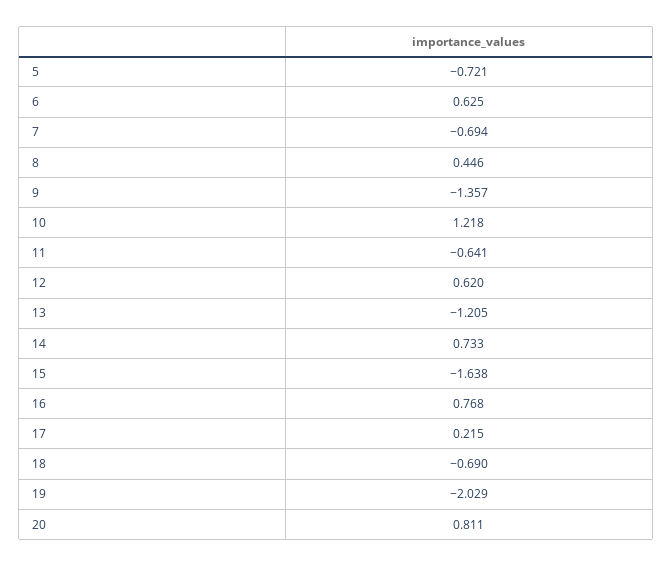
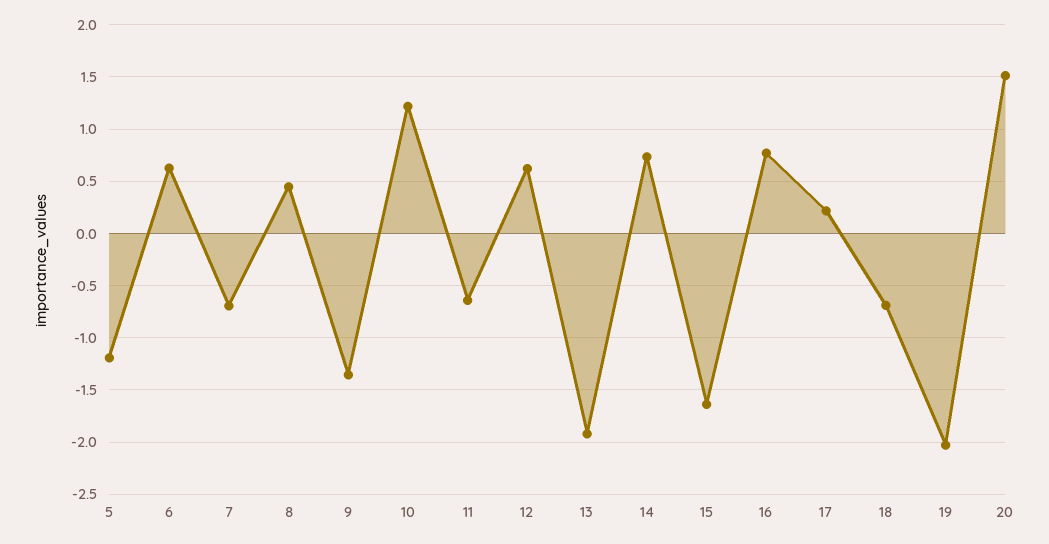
5: -0.721 -> -1.2
13: -1.205 -> -1.9
20: 0.811 -> 1.5

